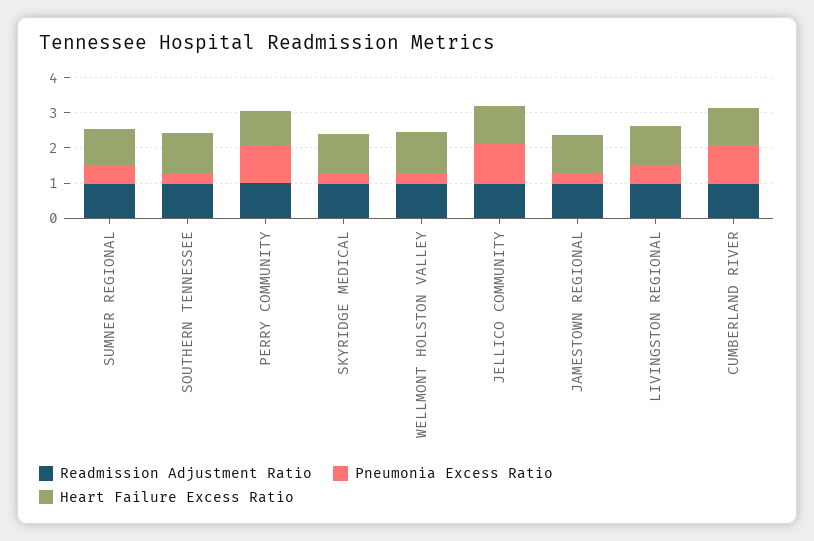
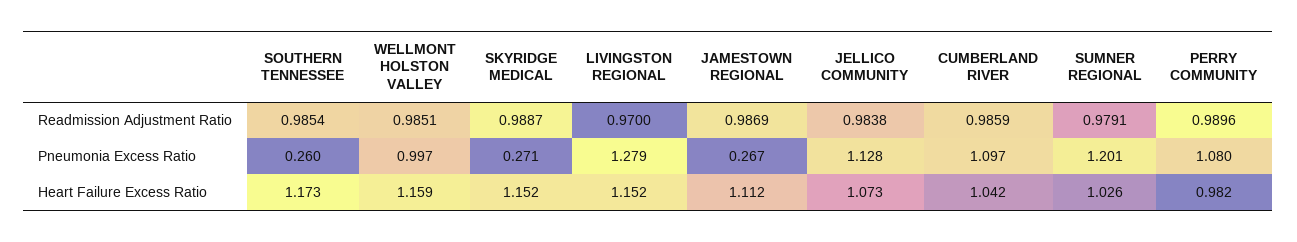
Pneumonia Excess Ratio, SUMNER REGIONAL: 0.5 -> 1.201
Pneumonia Excess Ratio, WELLMONT HOLSTON VALLEY: 0.25 -> 0.997
Pneumonia Excess Ratio, LIVINGSTON REGIONAL: 0.5 -> 1.279

